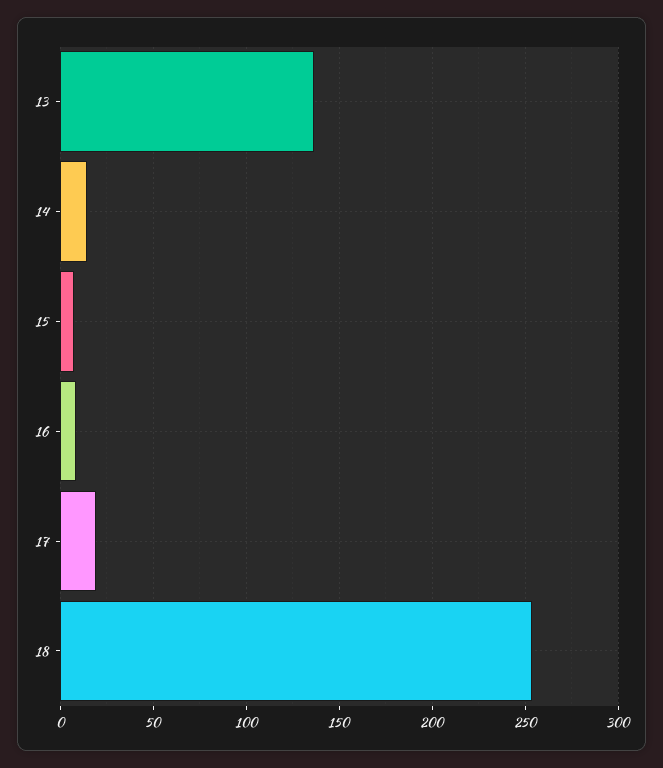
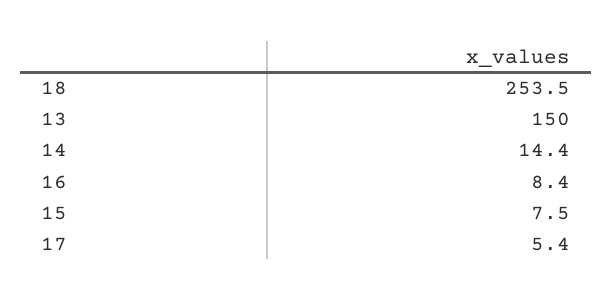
13: 135 -> 150
17: 20 -> 5.4

